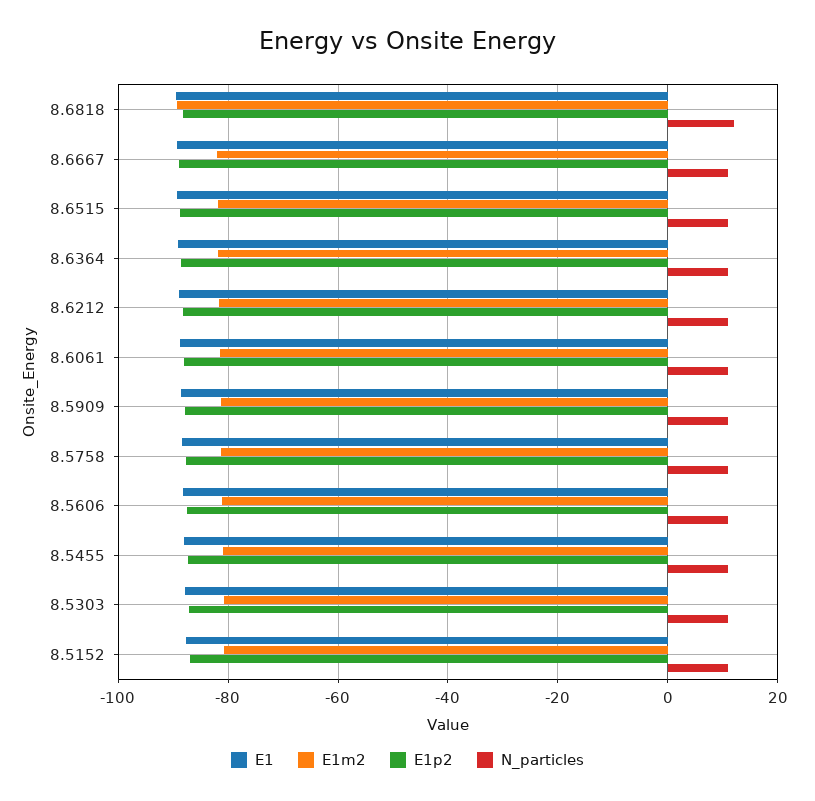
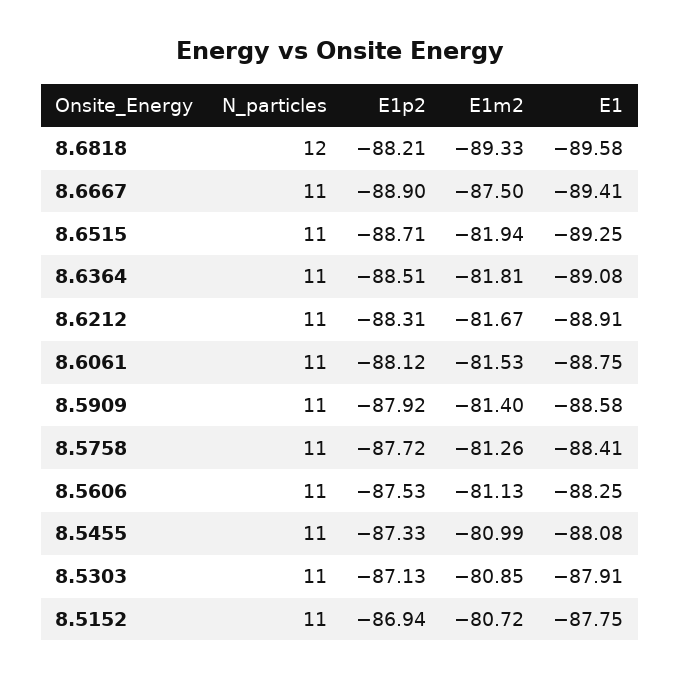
E1m2, 8.6667: -82 -> -87.5

